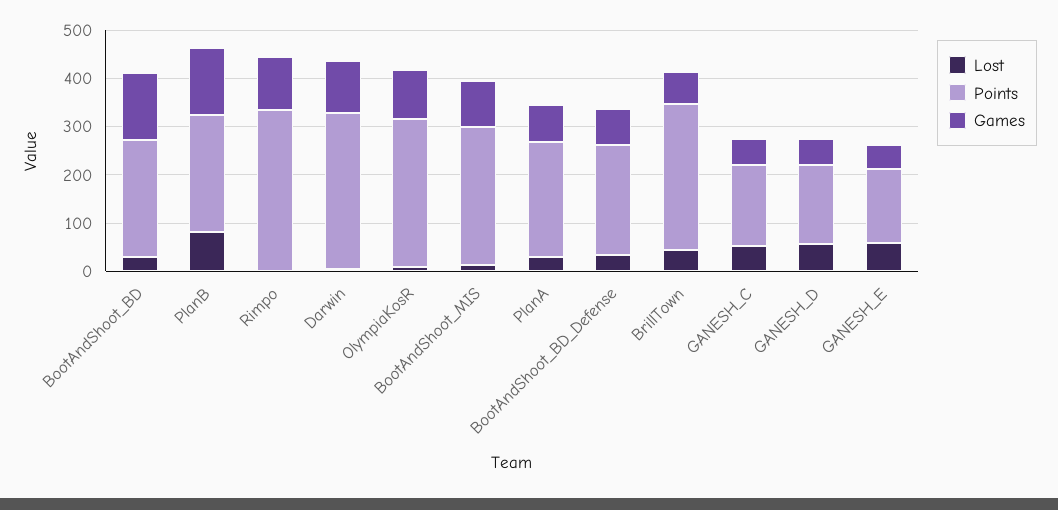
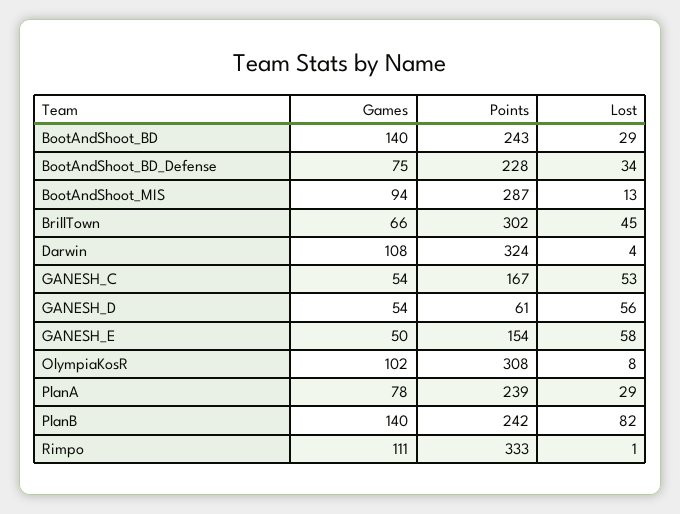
Points, GANESH_D: 160 -> 61

